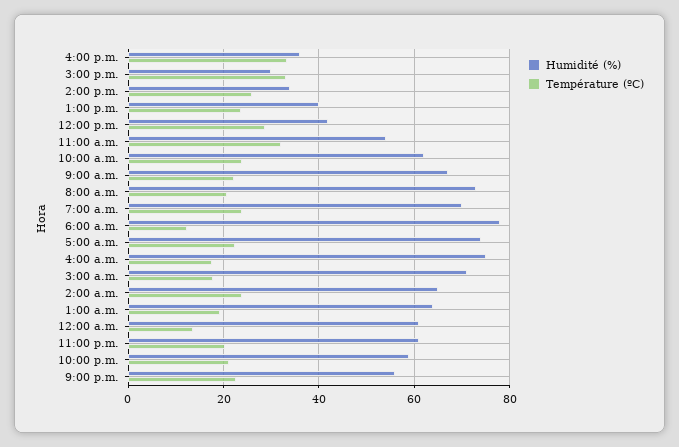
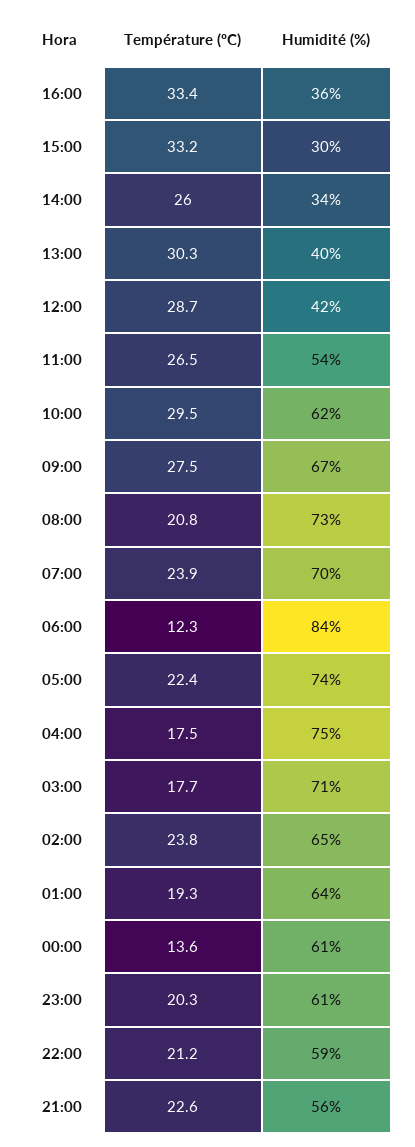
Température (ºC), 1:00 p.m.: 24 -> 30.3
Température (ºC), 11:00 a.m.: 32 -> 26.5
Température (ºC), 10:00 a.m.: 24 -> 29.5
Température (ºC), 9:00 a.m.: 22 -> 27.5
Humidité (%), 6:00 a.m.: 78 -> 84

